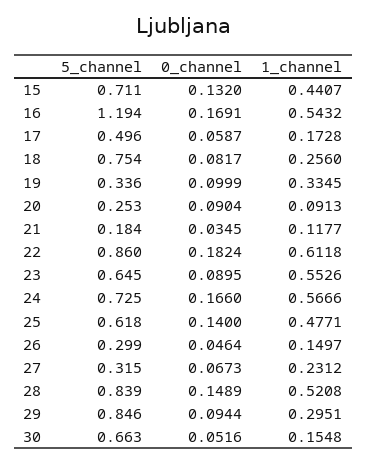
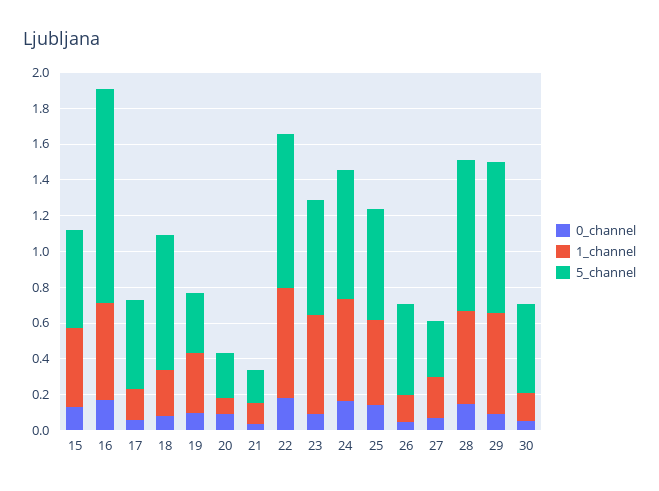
5_channel, 15: 0.711 -> 0.55
5_channel, 26: 0.299 -> 0.5
1_channel, 29: 0.2951 -> 0.55
5_channel, 30: 0.663 -> 0.5

